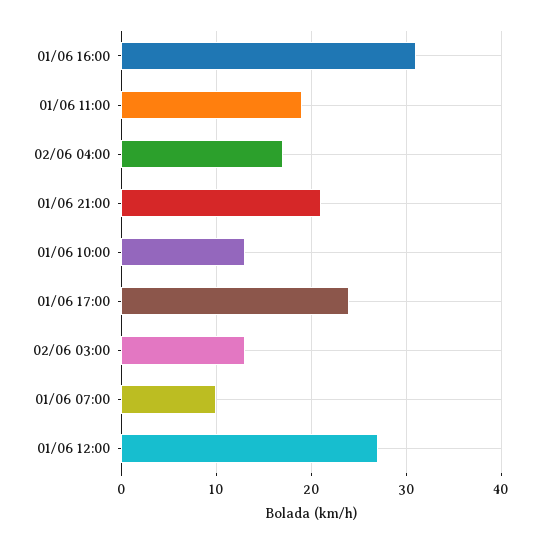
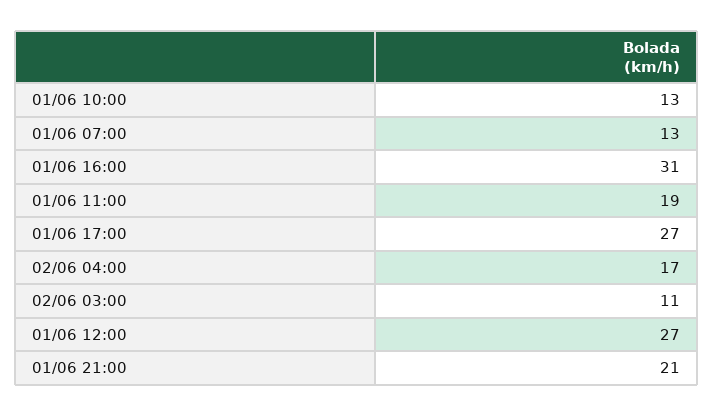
01/06 17:00: 24 -> 27
02/06 03:00: 13 -> 11
01/06 07:00: 10 -> 13

